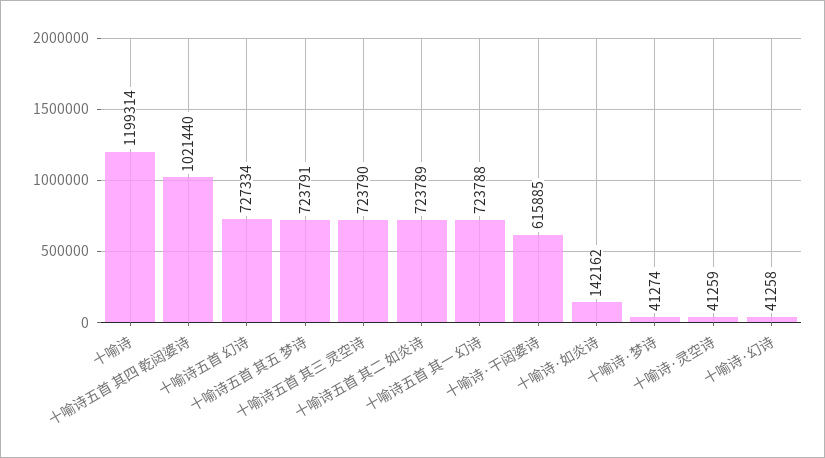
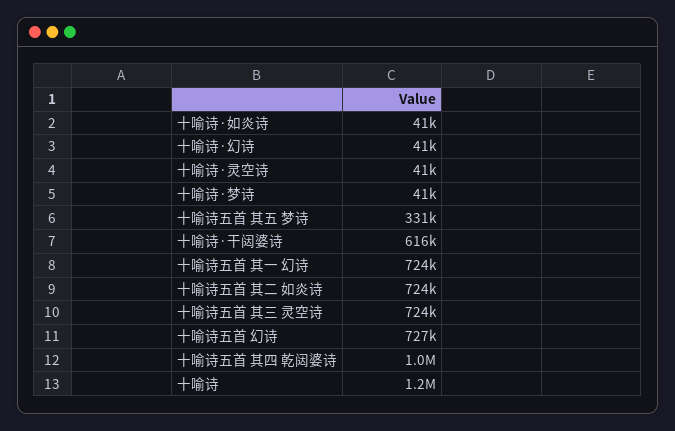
十喻诗五首 其五 梦诗: 723791 -> 331000
十喻诗·如炎诗: 142162 -> 41000

